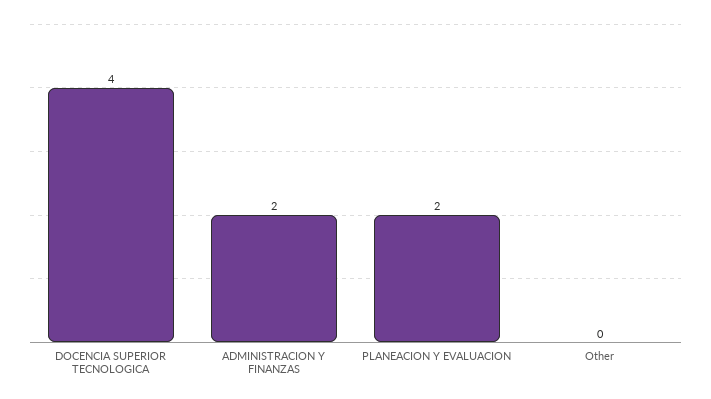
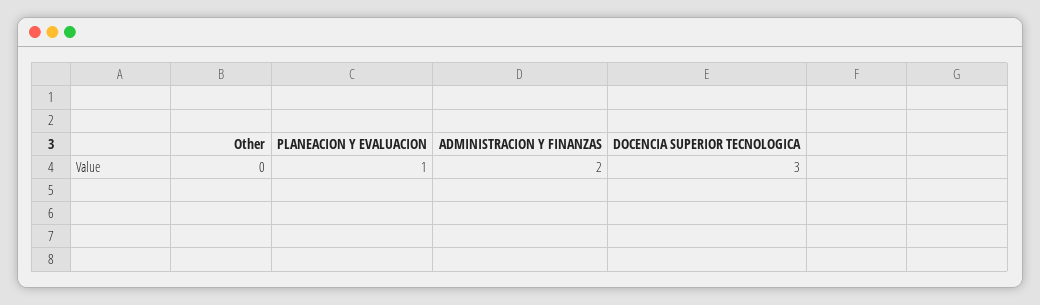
DOCENCIA SUPERIOR TECNOLOGICA: 4 -> 3
PLANEACION Y EVALUACION: 2 -> 1

